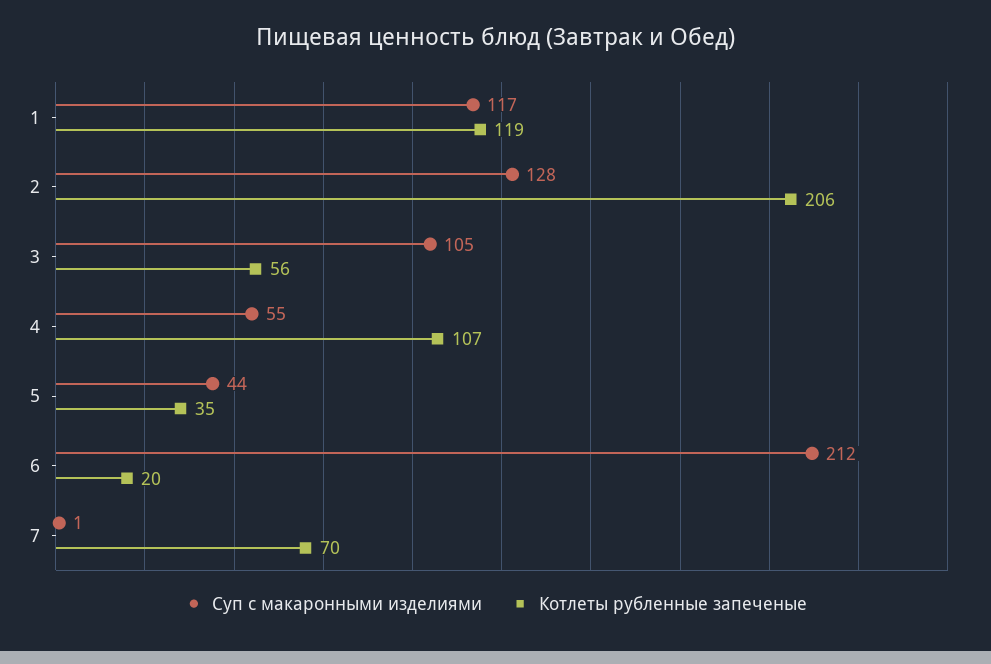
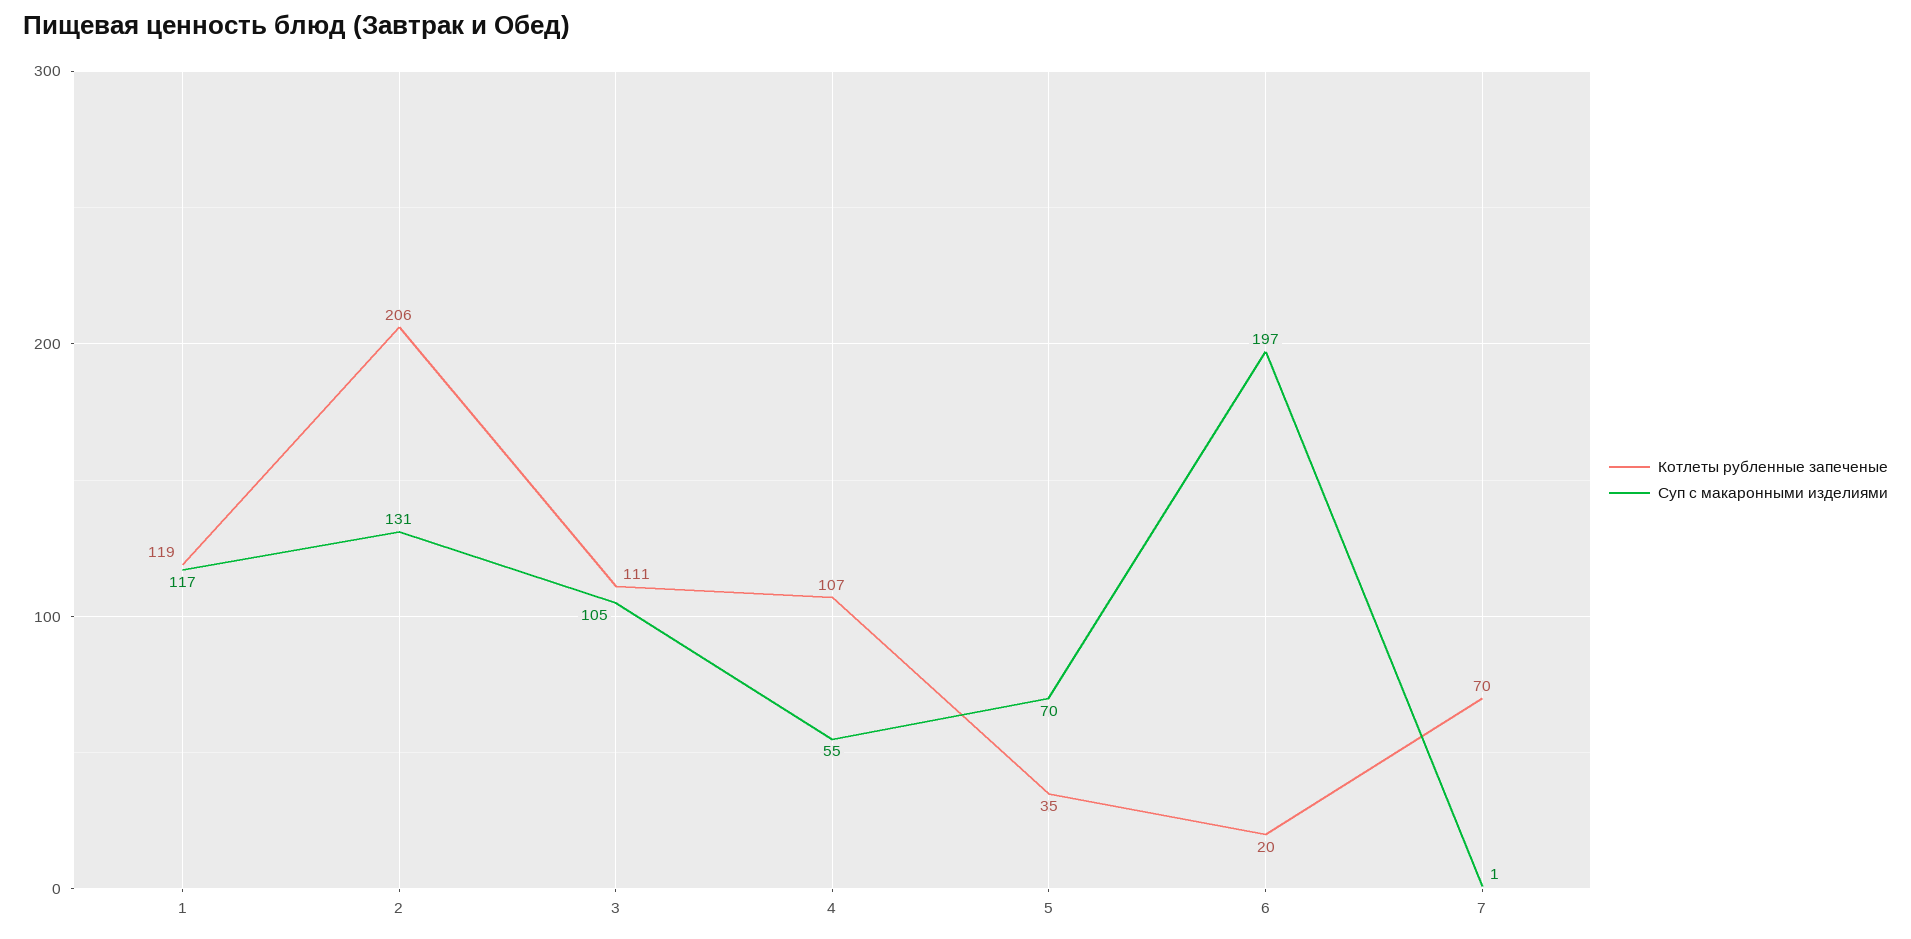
Суп с макаронными изделиями, 2: 128 -> 131
Котлеты рубленные запеченые, 3: 56 -> 111
Суп с макаронными изделиями, 5: 44 -> 70
Суп с макаронными изделиями, 6: 212 -> 197

